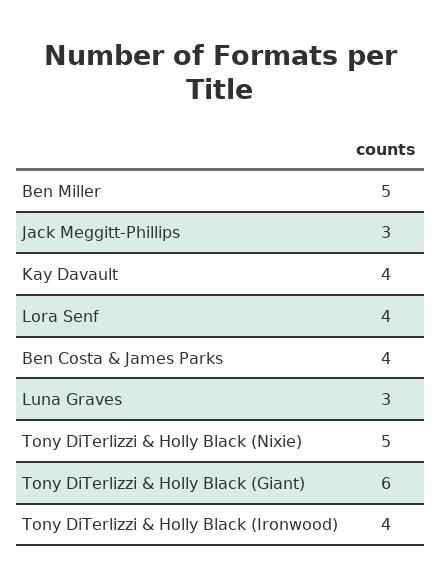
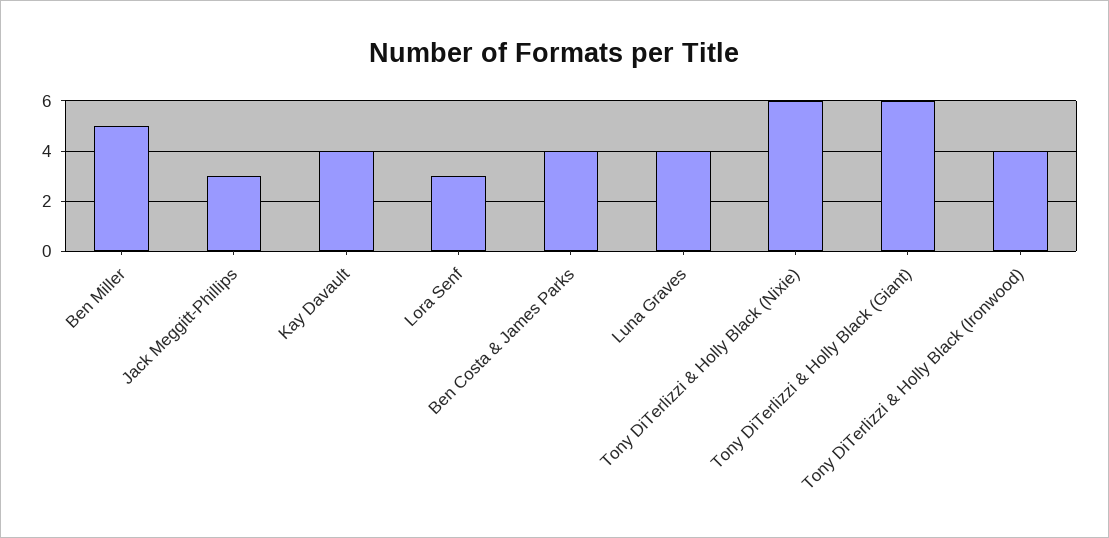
Lora Senf: 4 -> 3
Luna Graves: 3 -> 4
Tony DiTerlizzi & Holly Black (Nixie): 5 -> 6

